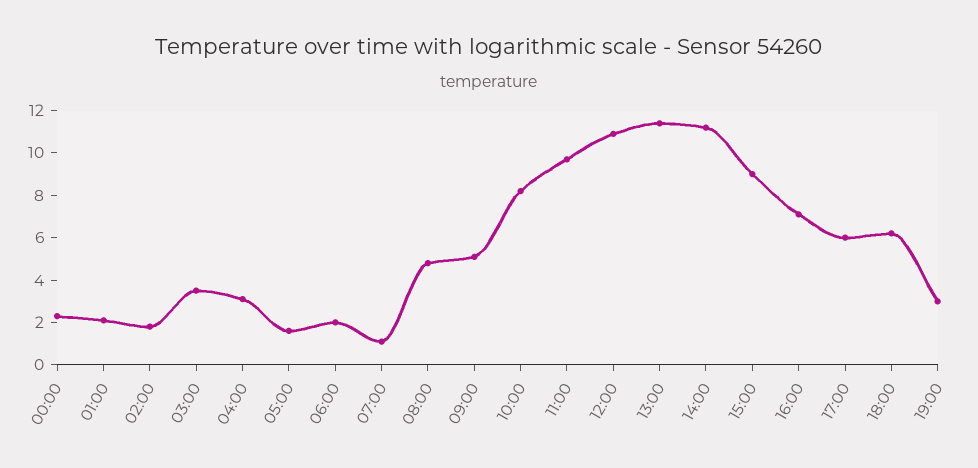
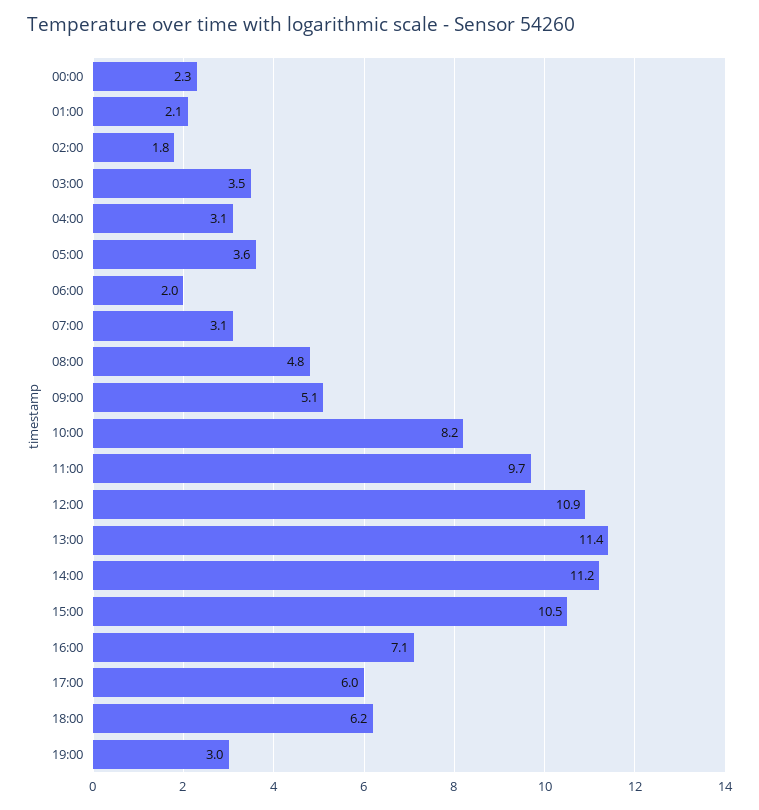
05:00: 1.5 -> 3.6
07:00: 1 -> 3.1
15:00: 9 -> 10.5

